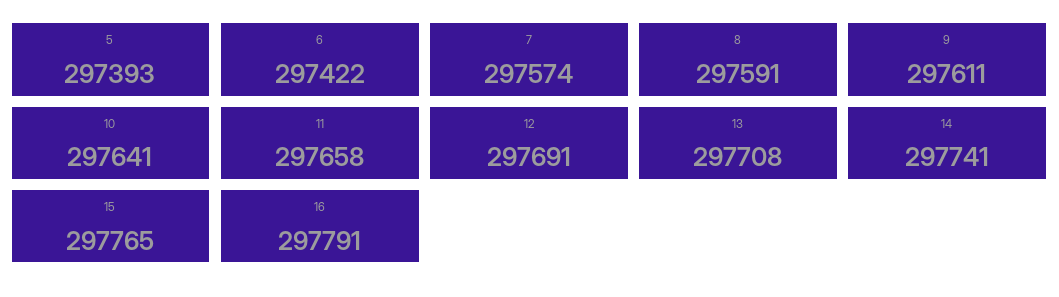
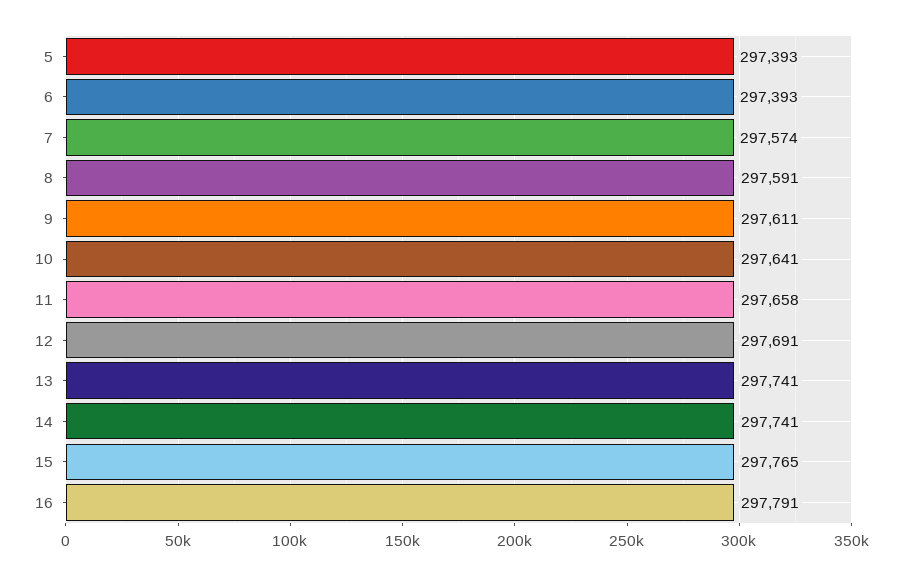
6: 297422 -> 297393
13: 297708 -> 297741

